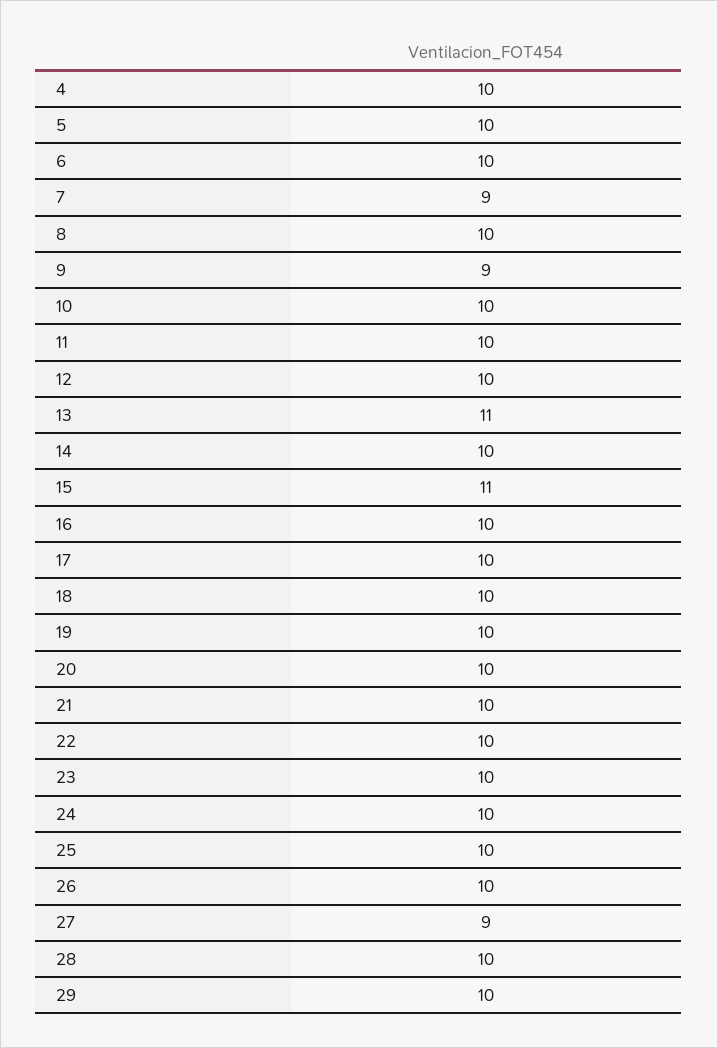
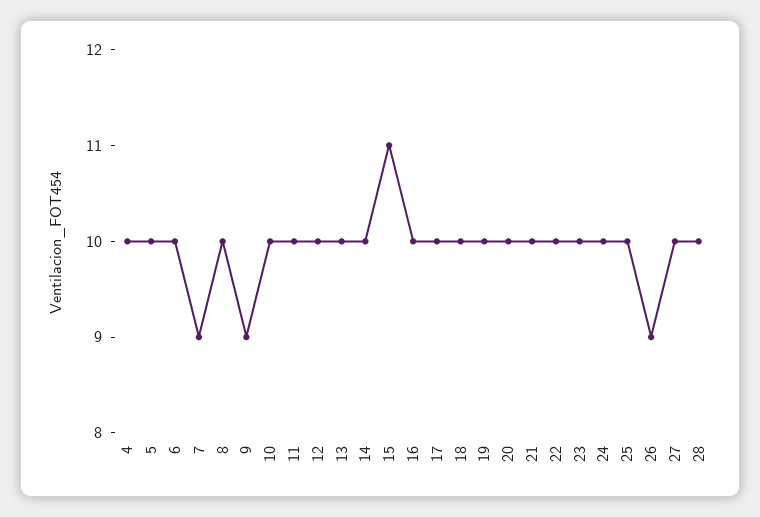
13: 11 -> 10
26: 10 -> 9
27: 9 -> 10
29: 10 -> none

